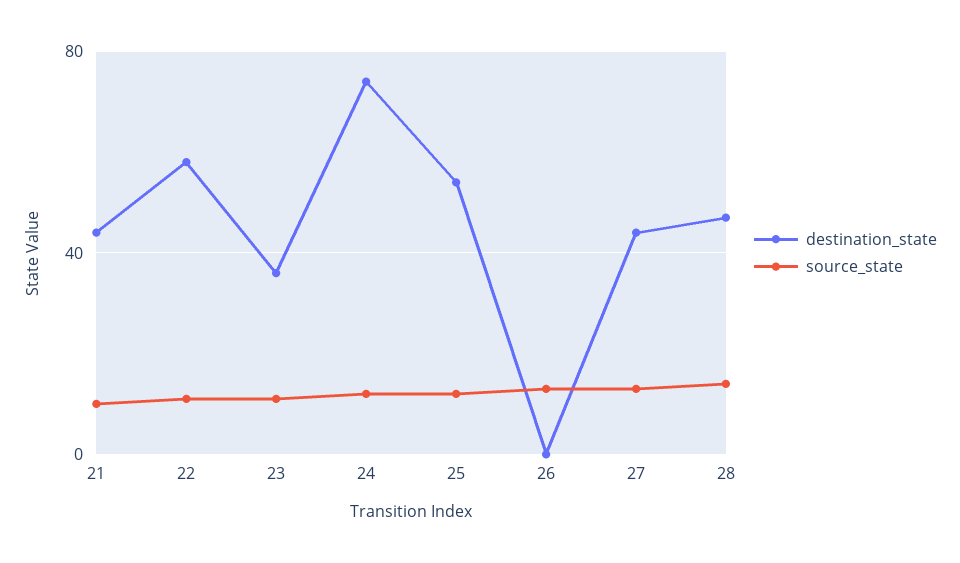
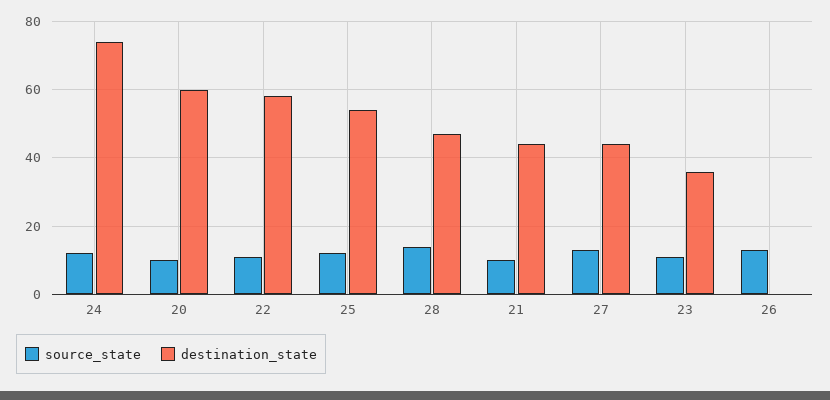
source_state, 20: none -> 10
destination_state, 20: none -> 60

